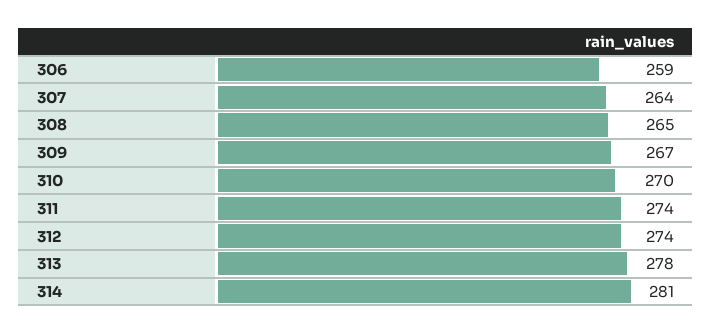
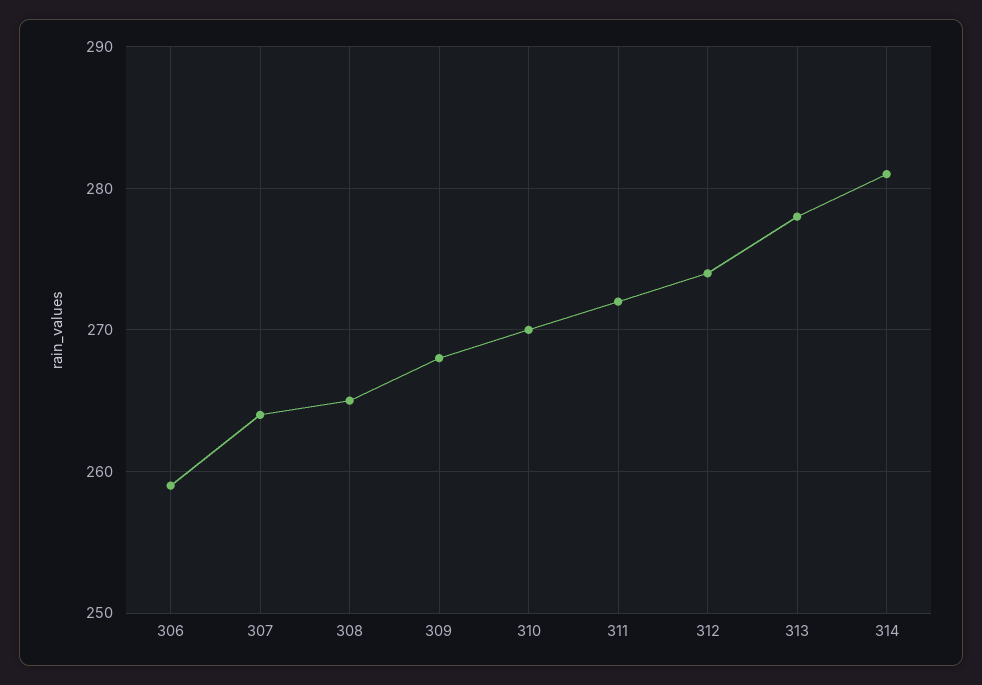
309: 267 -> 268
311: 274 -> 272

